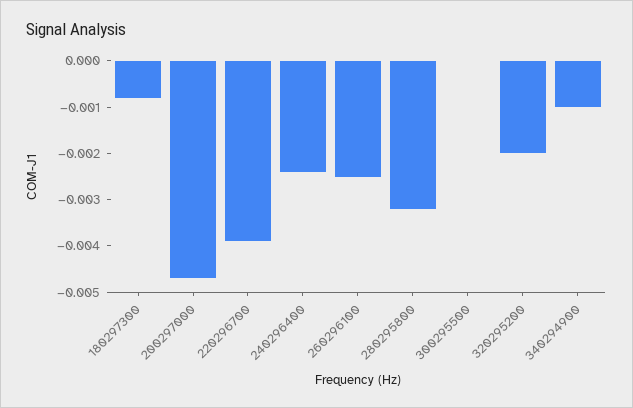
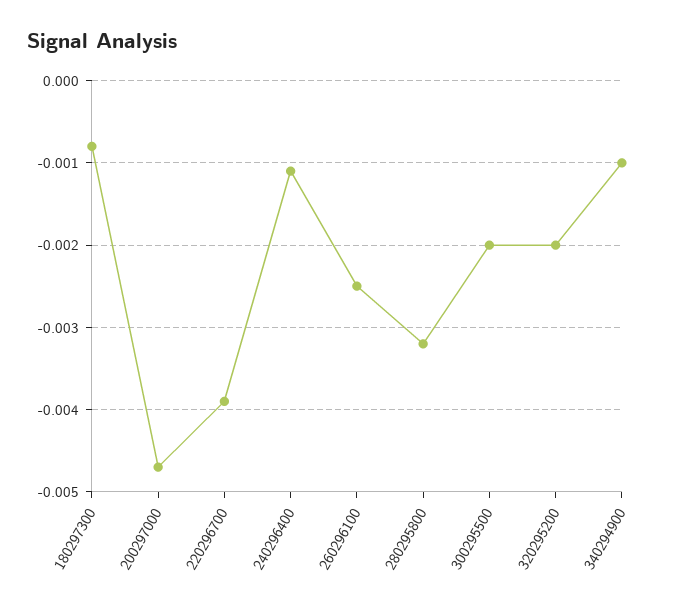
240296400: -0.0025 -> -0.0011
300295500: 0 -> -0.002

